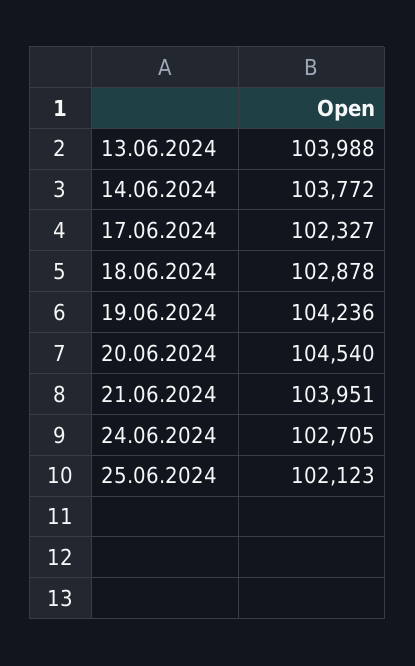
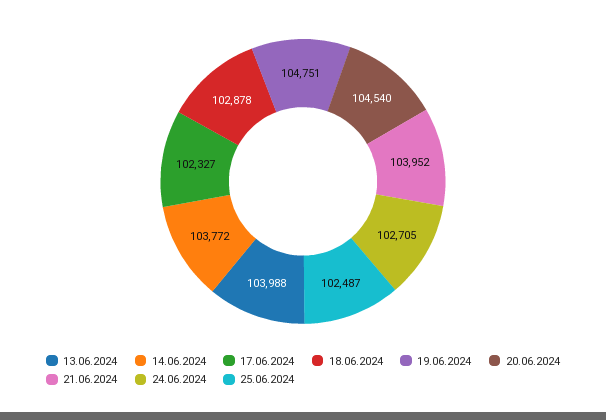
19.06.2024: 104236 -> 104751
21.06.2024: 103951 -> 103952
25.06.2024: 102123 -> 102487

